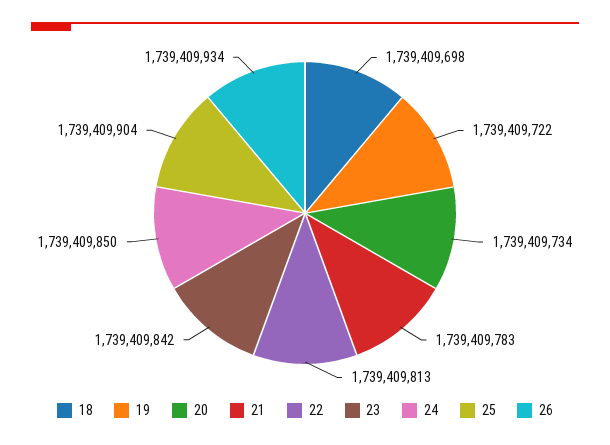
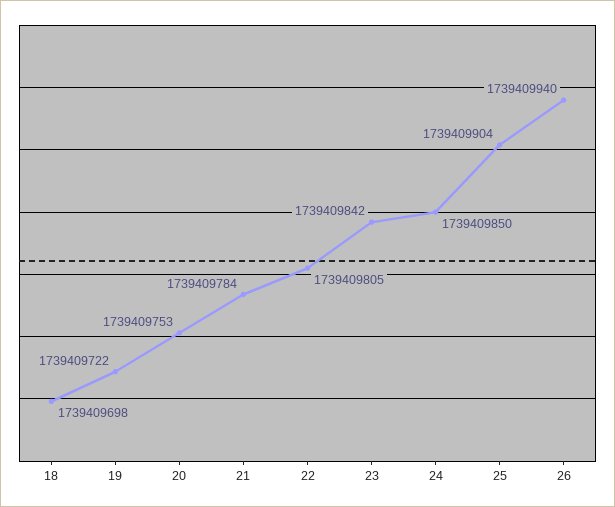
20: 1739409734 -> 1739409753
21: 1739409783 -> 1739409784
22: 1739409813 -> 1739409805
26: 1739409934 -> 1739409940

